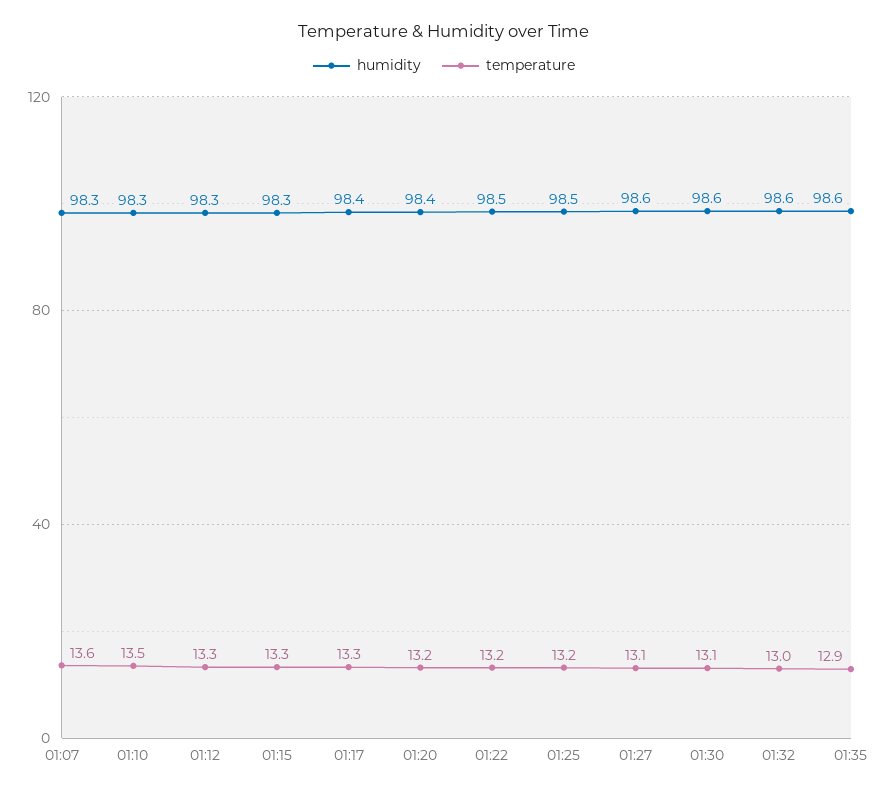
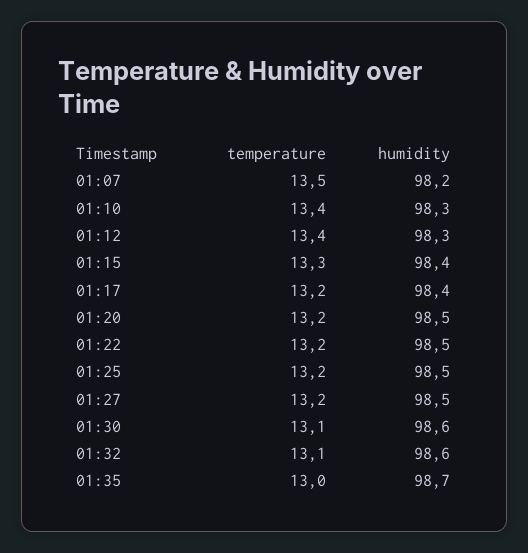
humidity, 01:07: 98.3 -> 98.2
temperature, 01:07: 13.6 -> 13.5
temperature, 01:10: 13.5 -> 13.4
temperature, 01:12: 13.3 -> 13.4
humidity, 01:15: 98.3 -> 98.4
temperature, 01:17: 13.3 -> 13.2
humidity, 01:20: 98.4 -> 98.5
humidity, 01:27: 98.6 -> 98.5
temperature, 01:27: 13.1 -> 13.2
temperature, 01:32: 13 -> 13.1
humidity, 01:35: 98.6 -> 98.7
temperature, 01:35: 12.9 -> 13

